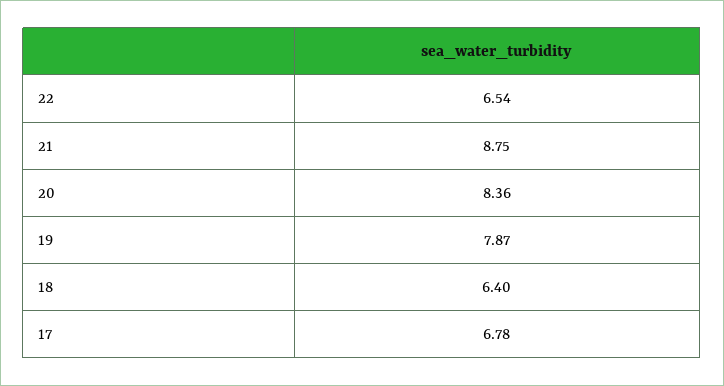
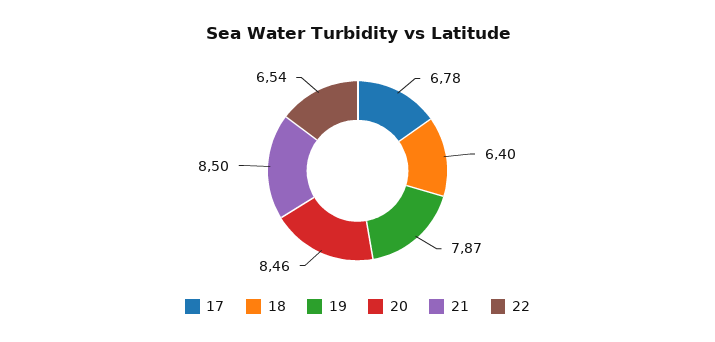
21: 8.75 -> 8.5
20: 8.36 -> 8.46

